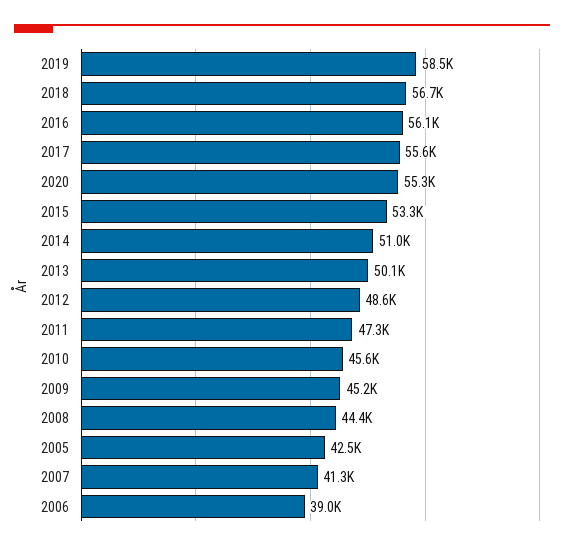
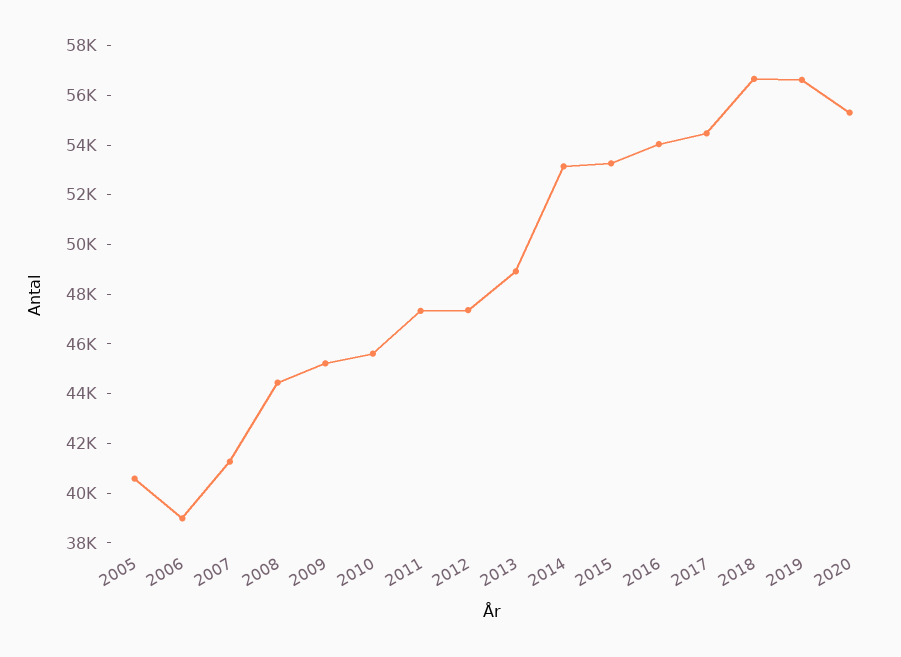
2019: 58500 -> 56500
2016: 56100 -> 54000
2017: 55600 -> 54500
2014: 51000 -> 53000
2013: 50100 -> 49000
2012: 48600 -> 47500
2005: 42500 -> 40500

